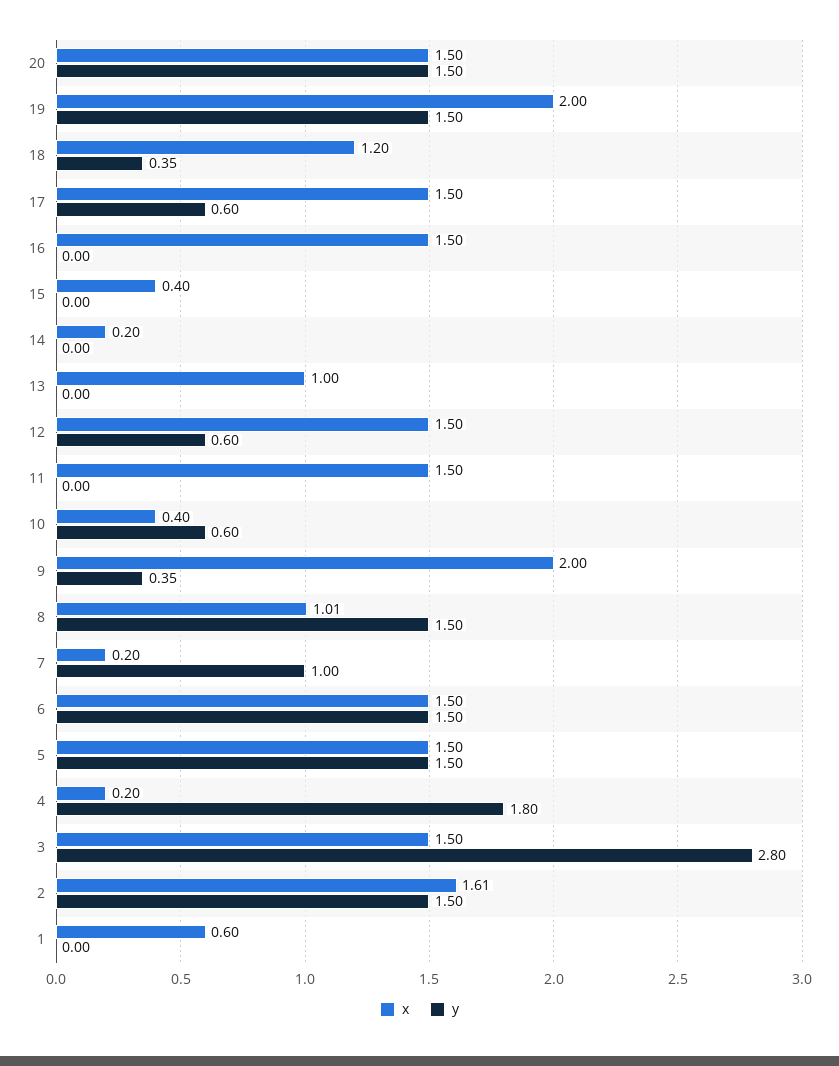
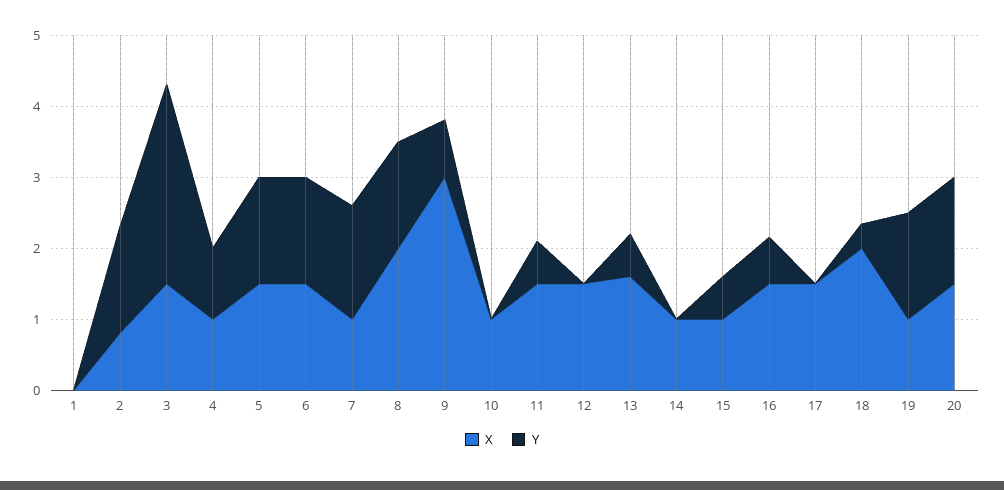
x, 19: 2 -> 1
x, 18: 1.2 -> 2
y, 17: 0.6 -> 0
y, 16: 0 -> 0.6
x, 15: 0.4 -> 1
y, 15: 0 -> 0.6
x, 14: 0.2 -> 1
x, 13: 1 -> 1.6
y, 13: 0 -> 0.6
y, 12: 0.6 -> 0
y, 11: 0 -> 0.6
x, 10: 0.4 -> 1
y, 10: 0.6 -> 0
x, 9: 2 -> 3
y, 9: 0.35 -> 0.8
x, 8: 1.01 -> 2
x, 7: 0.2 -> 1
y, 7: 1 -> 1.6
x, 4: 0.2 -> 1
y, 4: 1.8 -> 1
x, 2: 1.61 -> 0.8
x, 1: 0.6 -> 0

